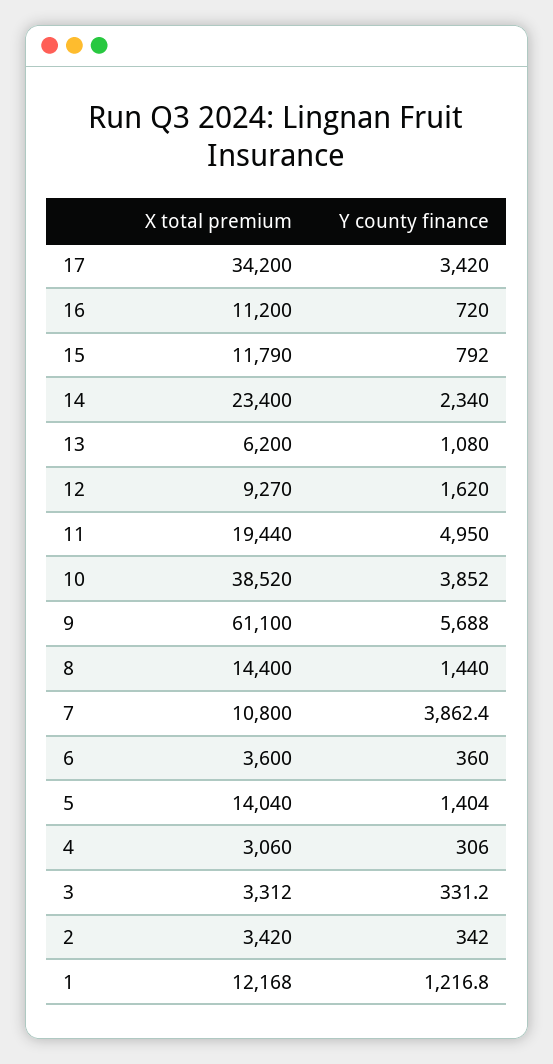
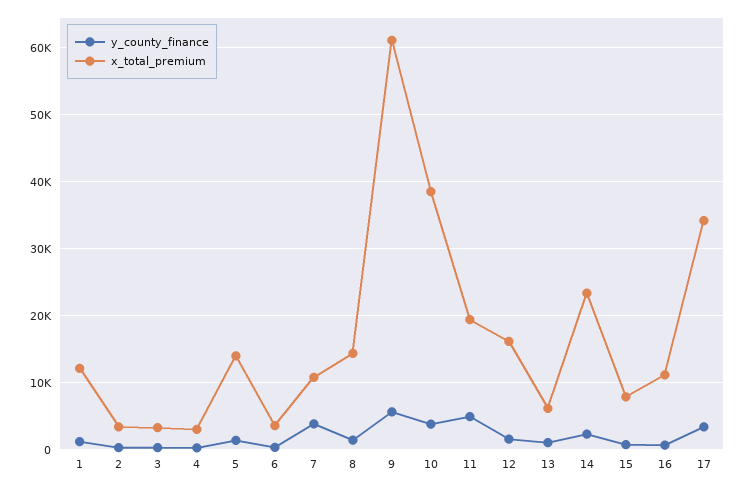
X total premium, 15: 11790 -> 8000
X total premium, 12: 9270 -> 16000

